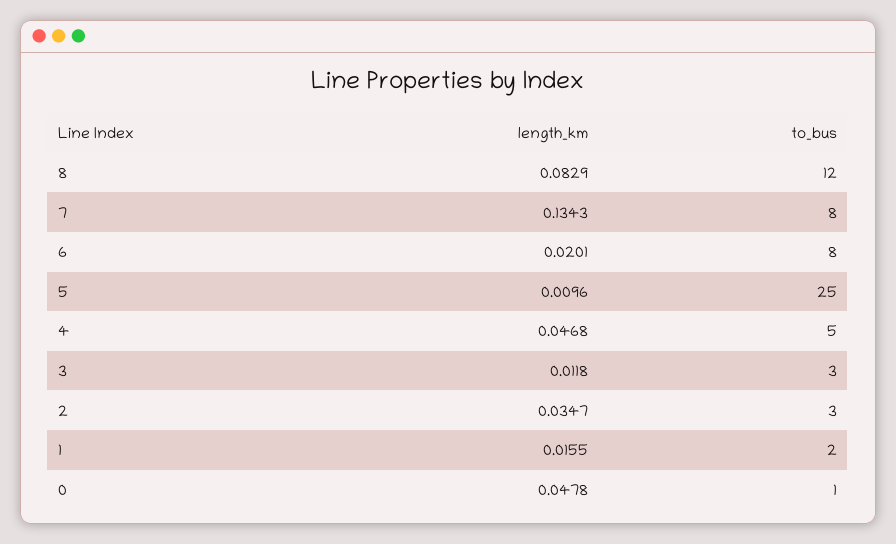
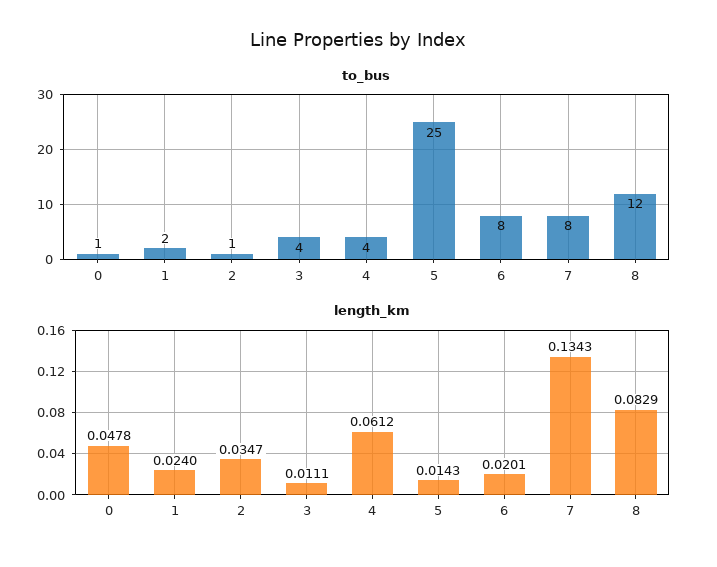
length_km, 5: 0.0096 -> 0.0143
length_km, 4: 0.0468 -> 0.0612
to_bus, 4: 5 -> 4
length_km, 3: 0.0118 -> 0.0111
to_bus, 3: 3 -> 4
to_bus, 2: 3 -> 1
length_km, 1: 0.0155 -> 0.024

